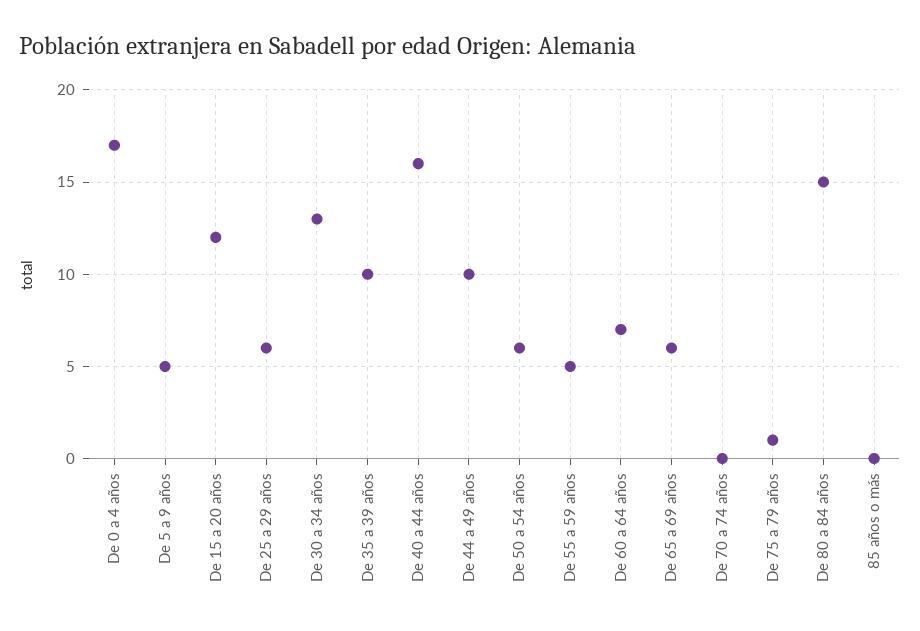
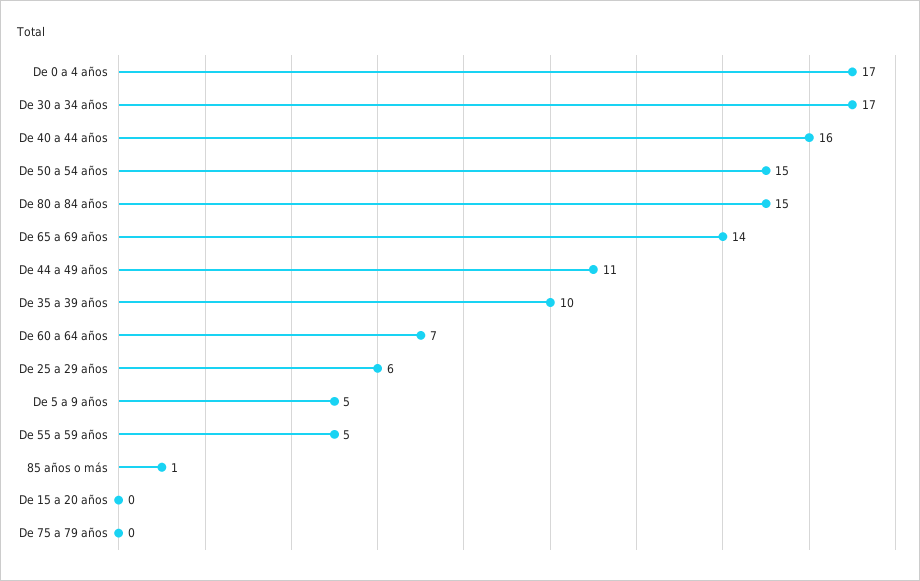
De 15 a 20 años: 12 -> 0
De 30 a 34 años: 13 -> 17
De 44 a 49 años: 10 -> 11
De 50 a 54 años: 6 -> 15
De 65 a 69 años: 6 -> 14
De 70 a 74 años: 0 -> none
De 75 a 79 años: 1 -> 0
85 años o más: 0 -> 1

